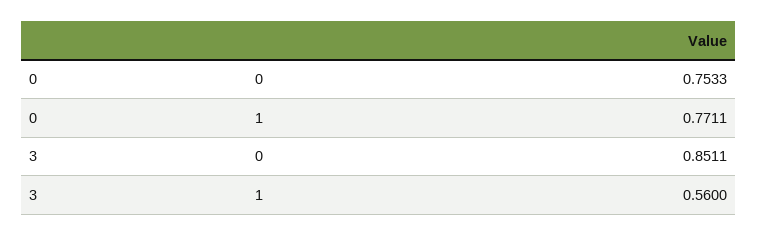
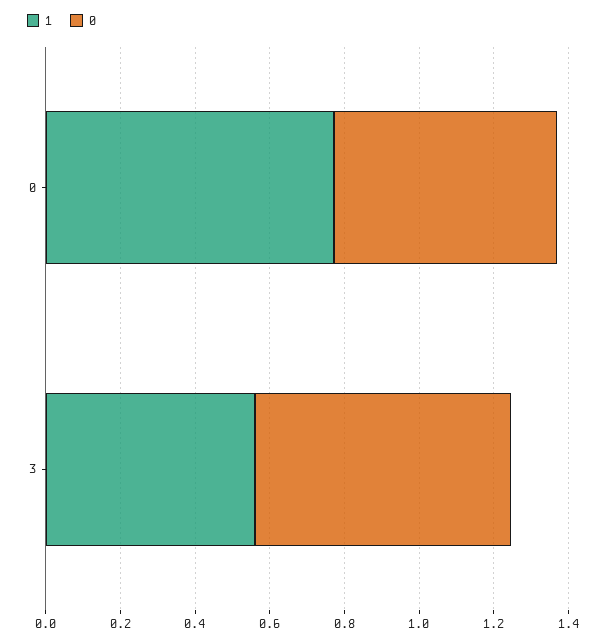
0, 0: 0.7533 -> 0.6
0, 3: 0.8511 -> 0.7

